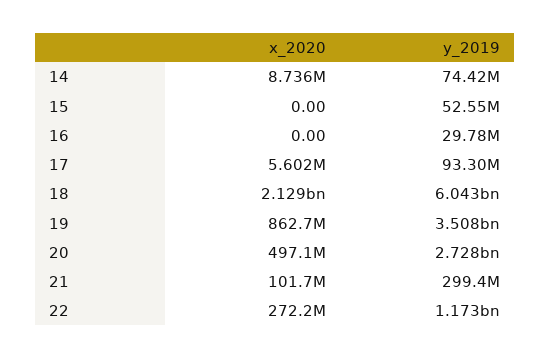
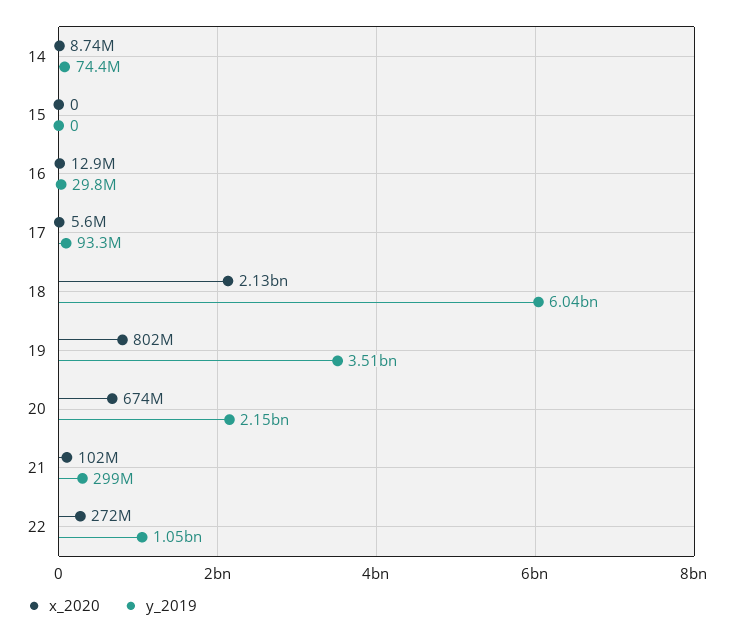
y_2019, 15: 52550000 -> 0
x_2020, 16: 0 -> 12900000
x_2020, 19: 862700000 -> 802000000
x_2020, 20: 497100000 -> 674000000
y_2019, 20: 2728000000 -> 2150000000
y_2019, 22: 1173000000 -> 1050000000

